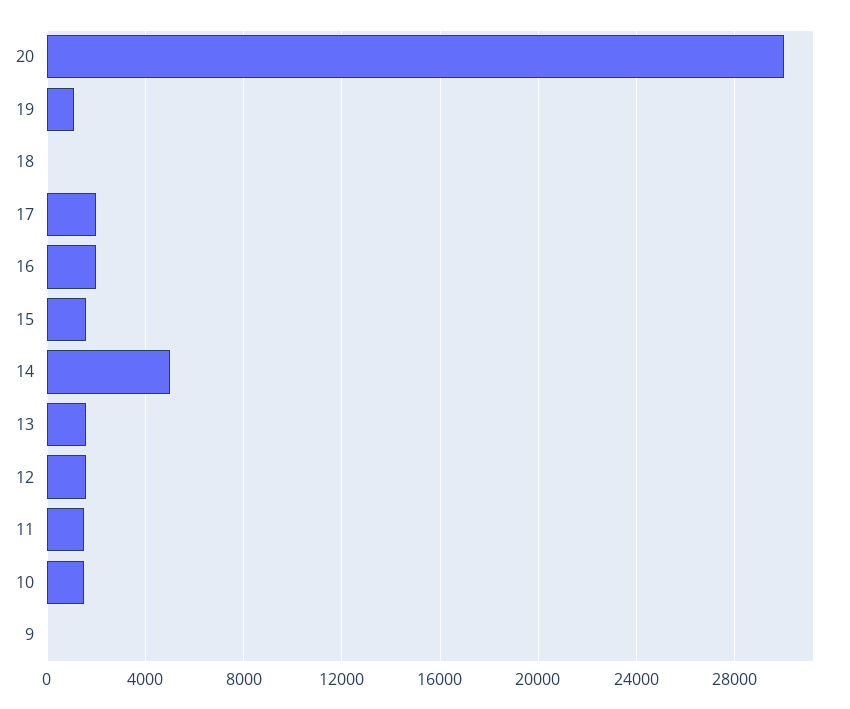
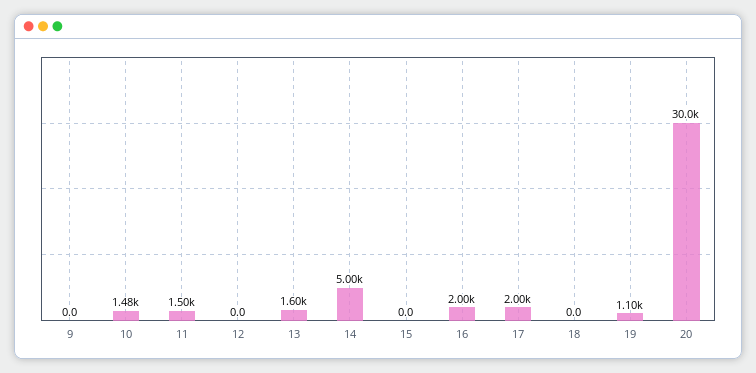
15: 1500 -> 0
12: 1500 -> 0

